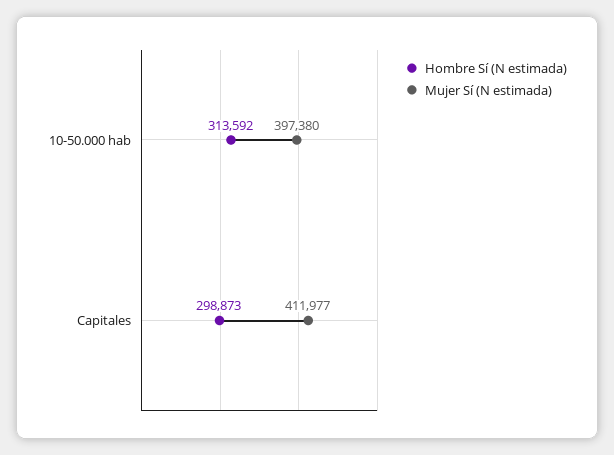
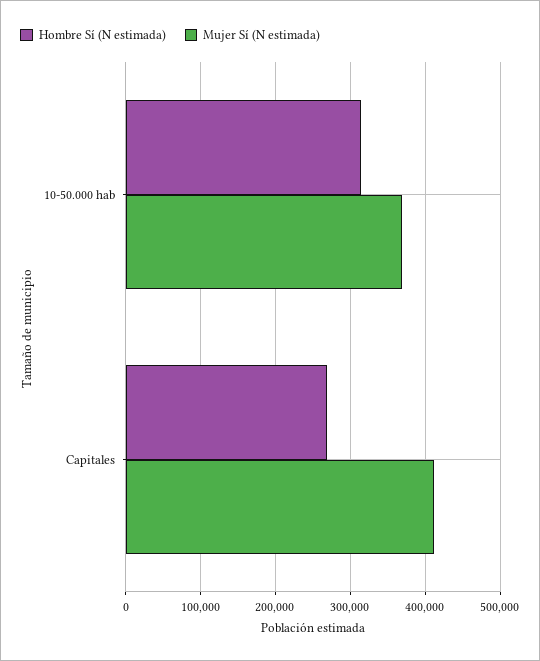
Mujer Sí (N estimada), 10-50.000 hab: 397380 -> 370000
Hombre Sí (N estimada), Capitales: 298873 -> 270000

